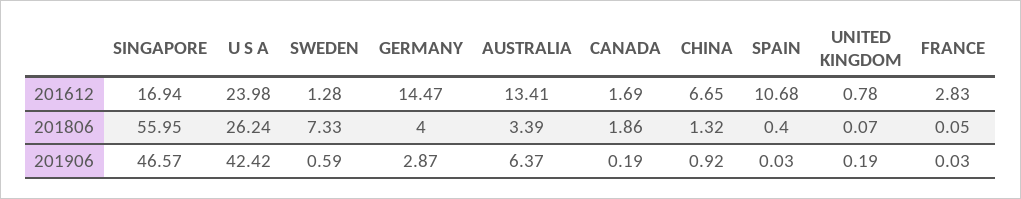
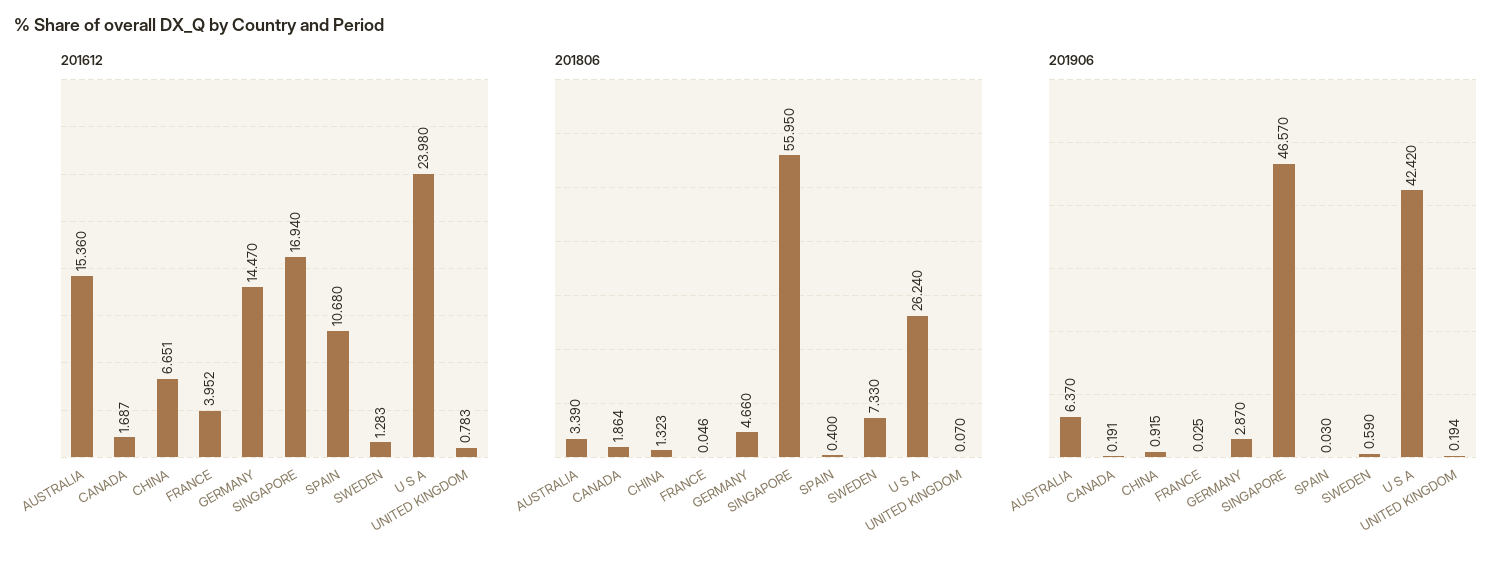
201612, AUSTRALIA: 13.41 -> 15.36
201612, FRANCE: 2.83 -> 3.952
201806, GERMANY: 4 -> 4.66

